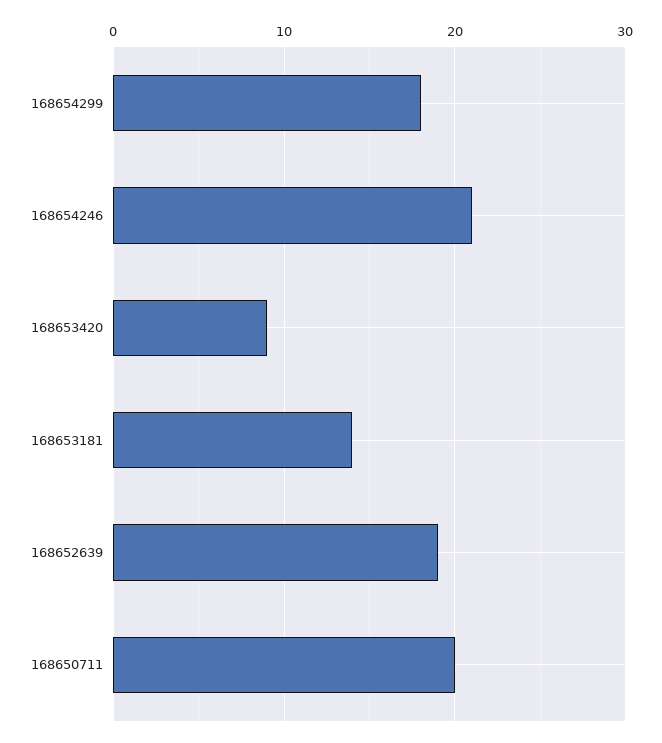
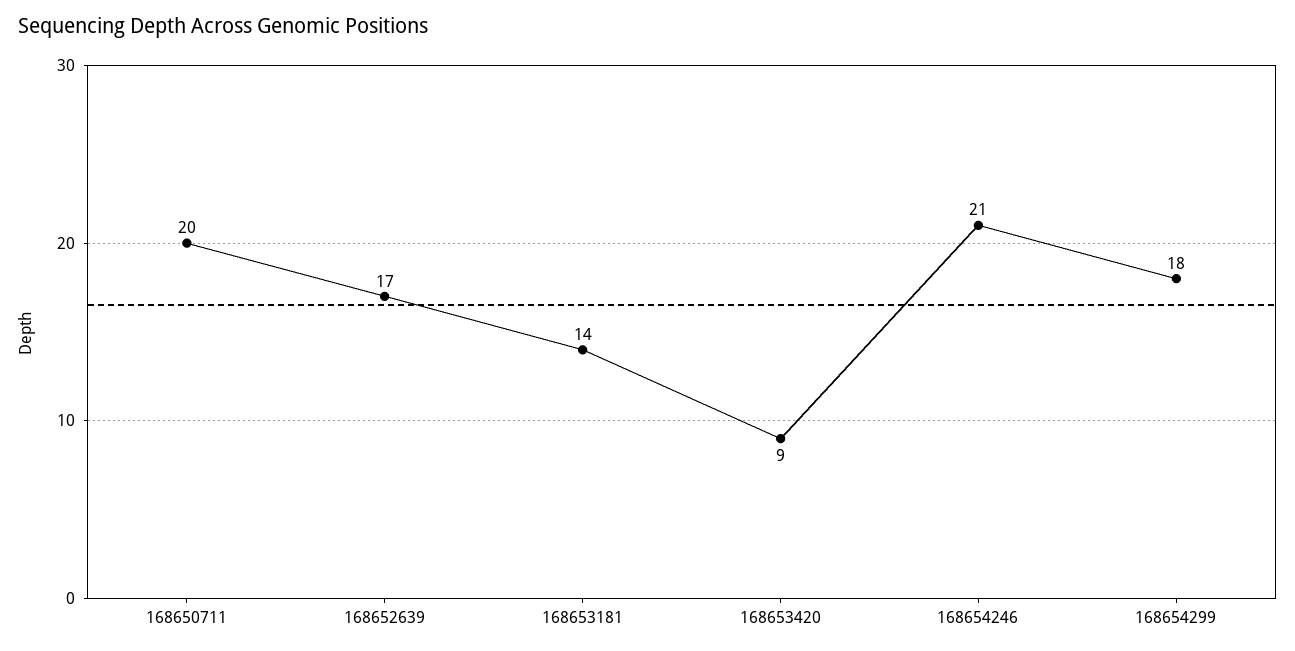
168652639: 19 -> 17

